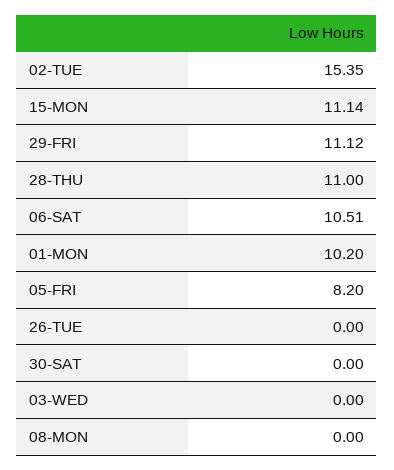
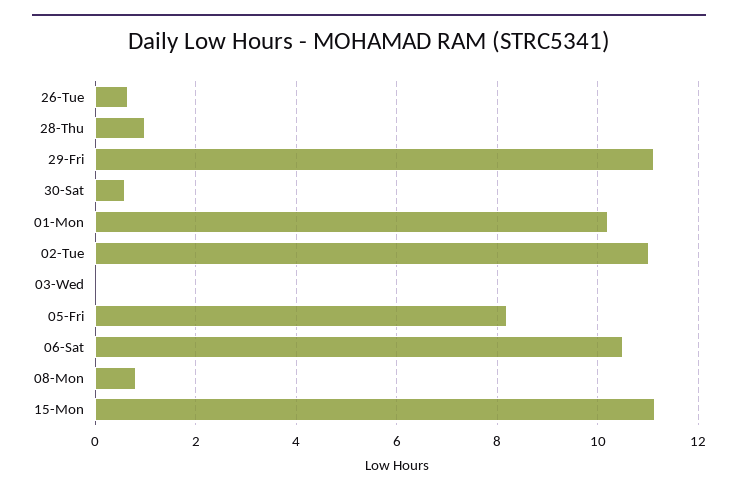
02-TUE: 15.35 -> 11
28-THU: 11 -> 1
26-TUE: 0 -> 0.6
30-SAT: 0 -> 0.6
08-MON: 0 -> 0.8

